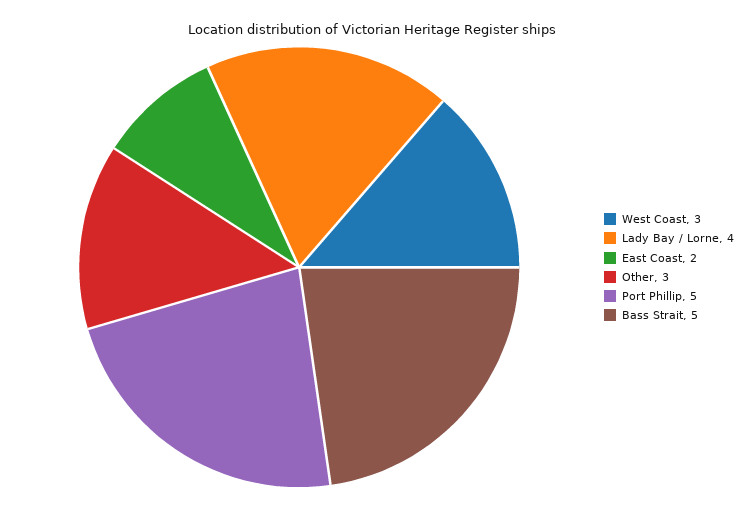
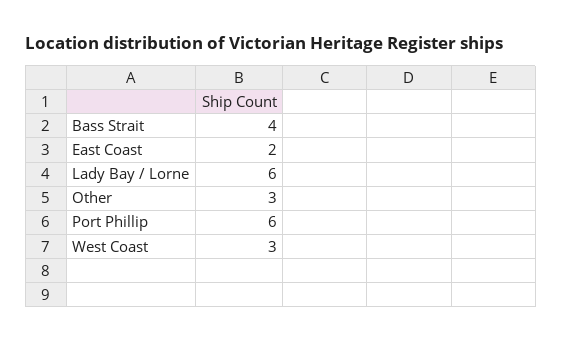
Lady Bay / Lorne: 4 -> 6
Port Phillip: 5 -> 6
Bass Strait: 5 -> 4

